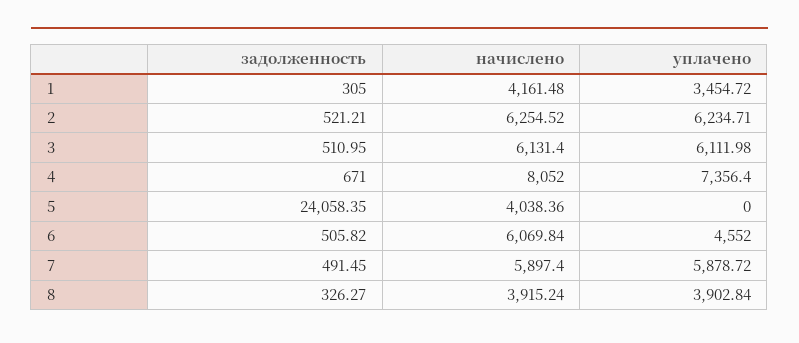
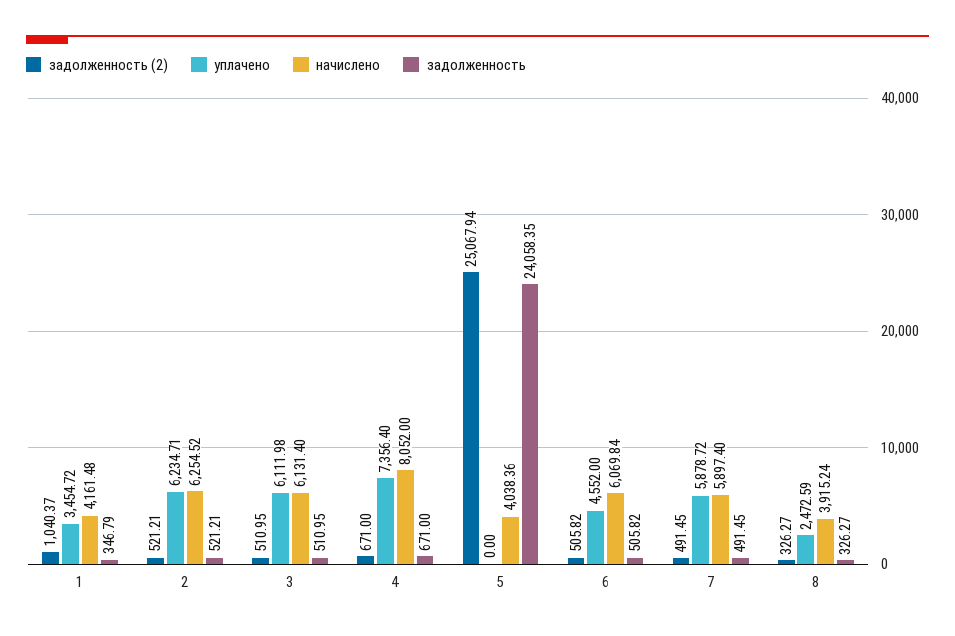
задолженность, 1: 305 -> 346.79
уплачено, 8: 3902.84 -> 2472.59
задолженность (2), 1: none -> 1040.37
задолженность (2), 2: none -> 521.21
задолженность (2), 3: none -> 510.95
задолженность (2), 4: none -> 671
задолженность (2), 5: none -> 25067.94
задолженность (2), 6: none -> 505.82
задолженность (2), 7: none -> 491.45
задолженность (2), 8: none -> 326.27

